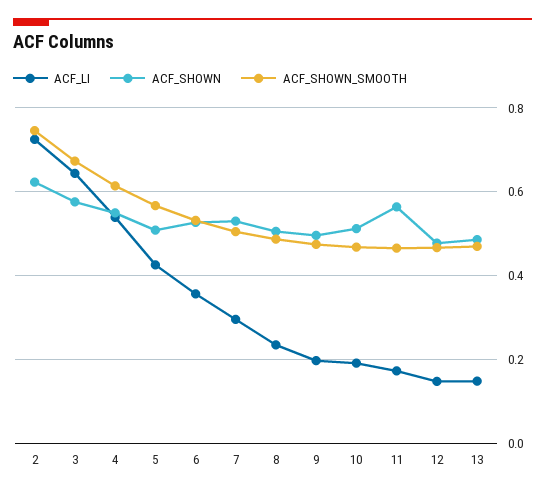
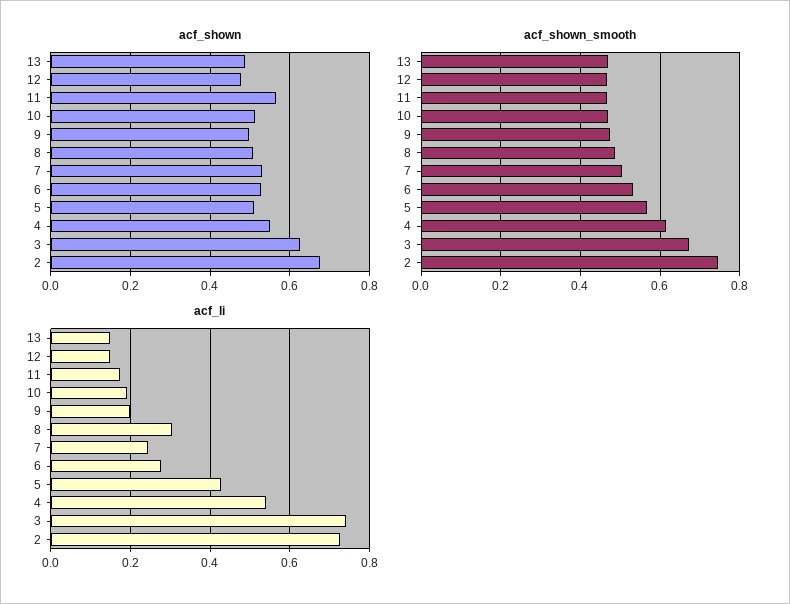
ACF_SHOWN, 2: 0.62 -> 0.68
ACF_LI, 3: 0.64 -> 0.74
ACF_SHOWN, 3: 0.58 -> 0.62
ACF_LI, 6: 0.36 -> 0.28
ACF_LI, 7: 0.3 -> 0.24
ACF_LI, 8: 0.24 -> 0.3

